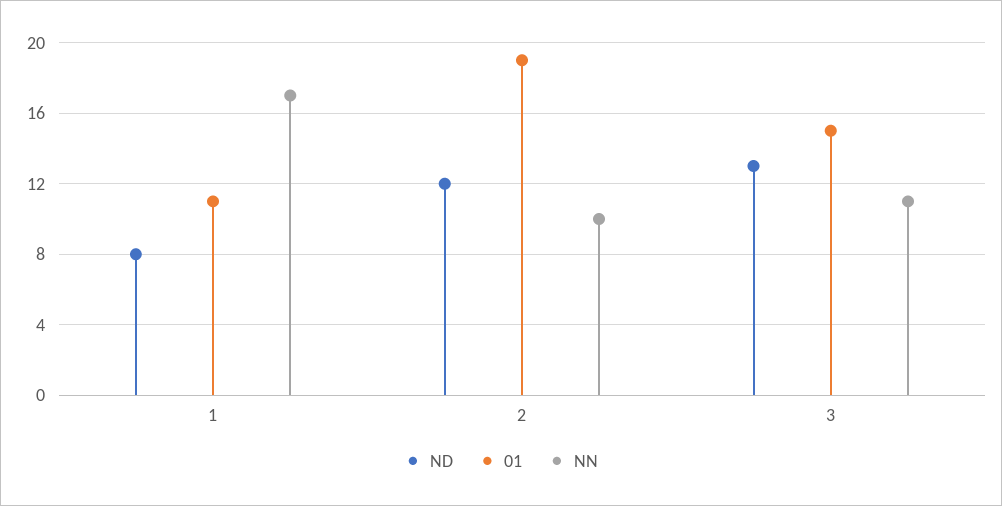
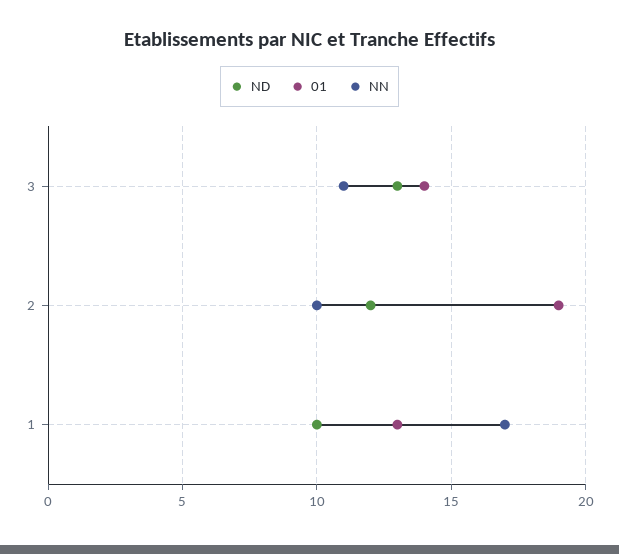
ND, 1: 8 -> 10
01, 1: 11 -> 13
01, 3: 15 -> 14

